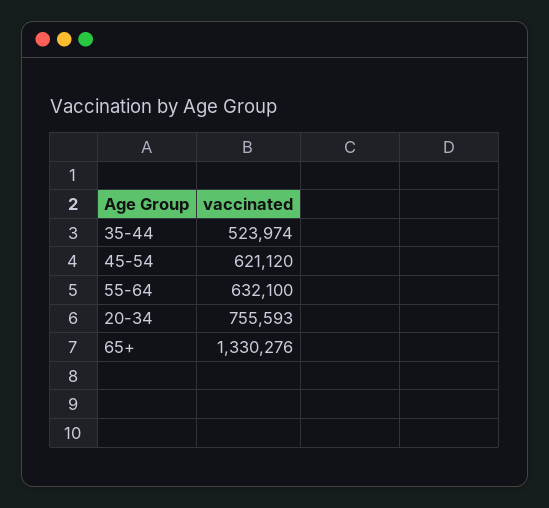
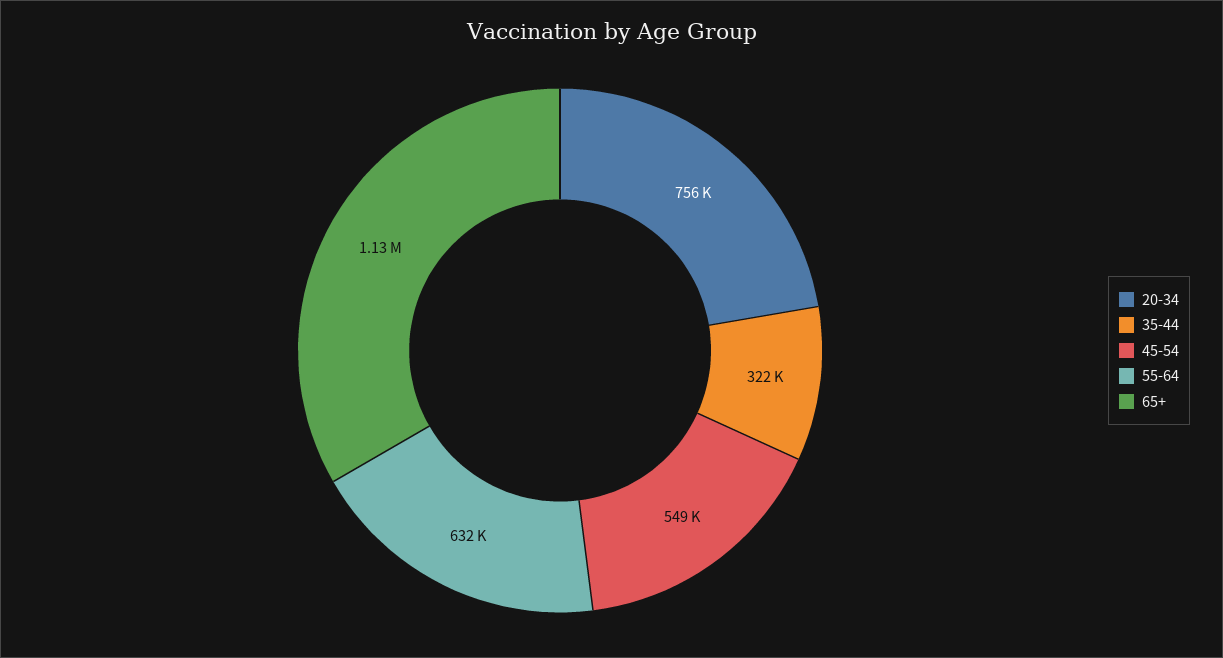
35-44: 523974 -> 322000
45-54: 621120 -> 549000
65+: 1330276 -> 1130000

